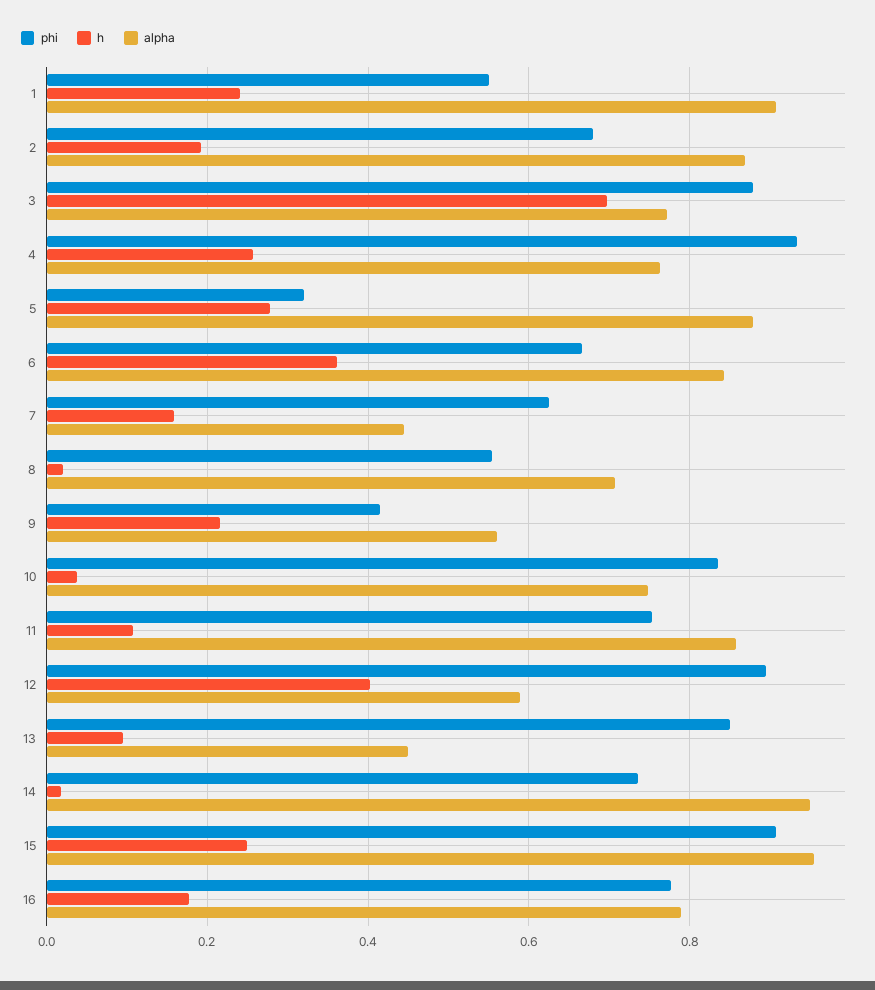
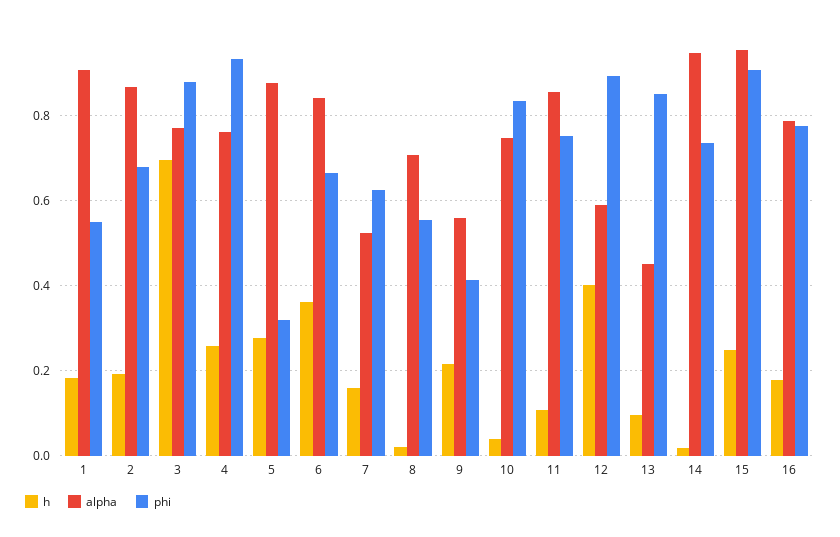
h, 1: 0.24 -> 0.18
alpha, 7: 0.44 -> 0.52

